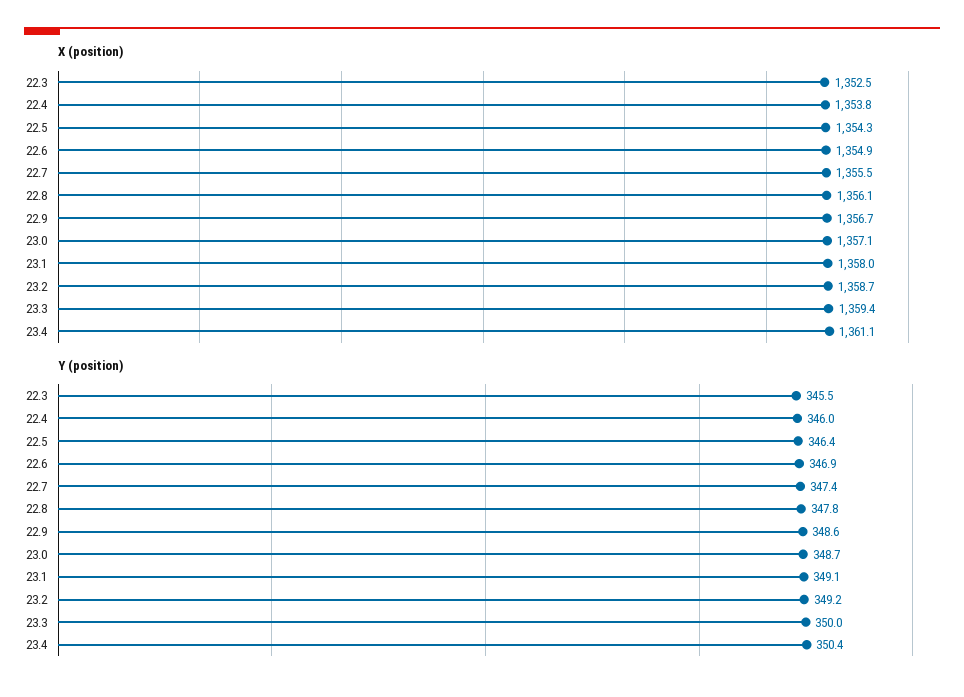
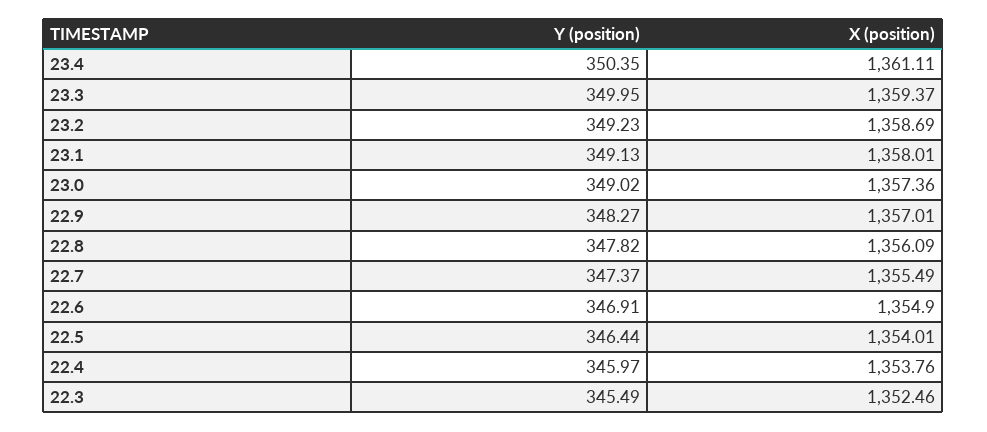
X (position), 22.5: 1354.3 -> 1354.01
X (position), 22.9: 1356.7 -> 1357.01
X (position), 23.0: 1357.1 -> 1357.36
Y (position), 22.9: 348.6 -> 348.27
Y (position), 23.0: 348.7 -> 349.02

